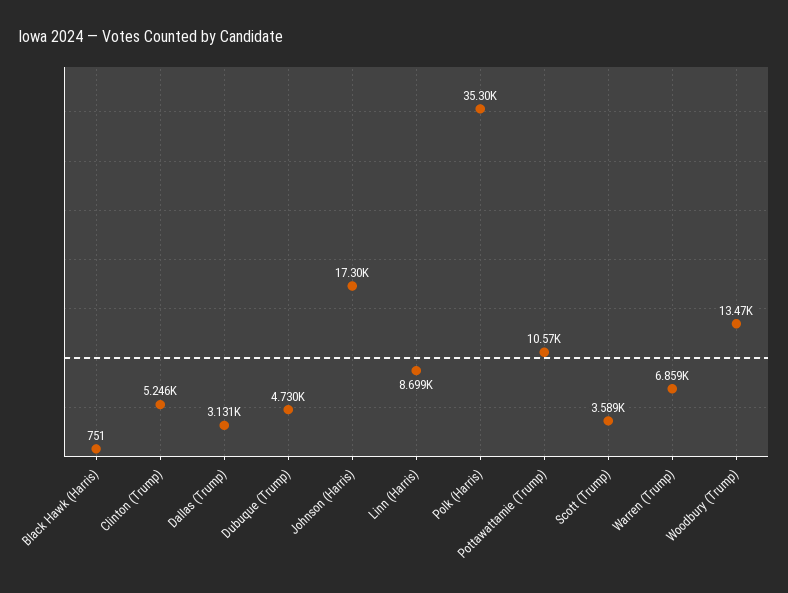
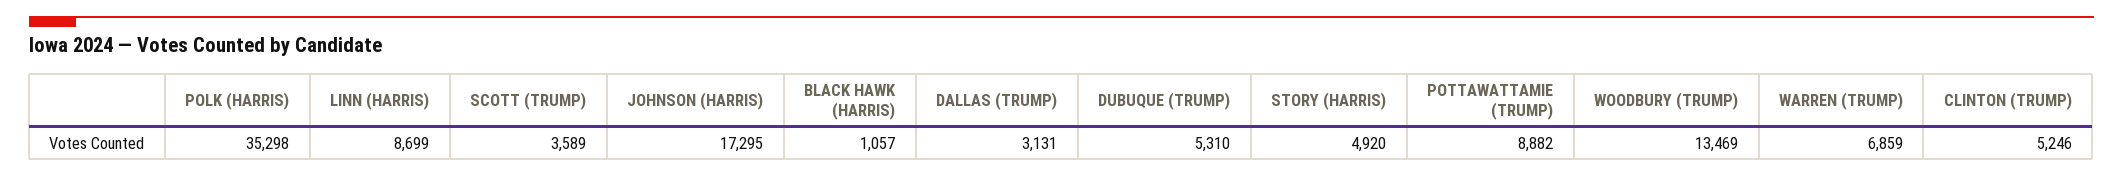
Black Hawk (Harris): 751 -> 1057
Dubuque (Trump): 4730 -> 5310
Pottawattamie (Trump): 10570 -> 8882
STORY (HARRIS): none -> 4920

